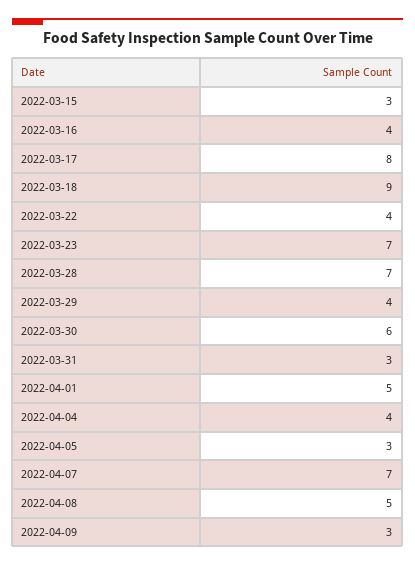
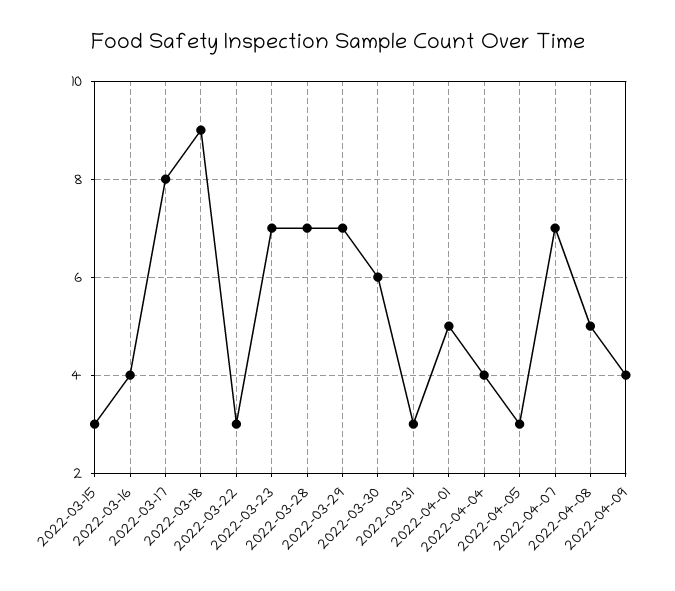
2022-03-22: 4 -> 3
2022-03-29: 4 -> 7
2022-04-09: 3 -> 4

